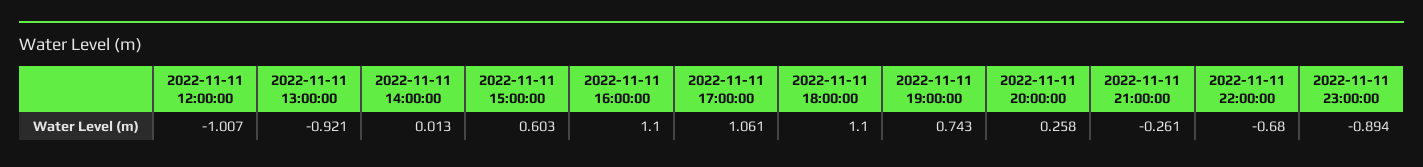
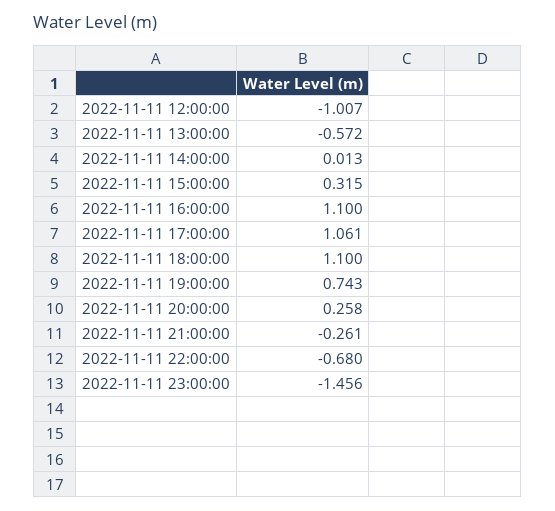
2022-11-11 13:00:00: -0.921 -> -0.572
2022-11-11 15:00:00: 0.603 -> 0.315
2022-11-11 23:00:00: -0.894 -> -1.456

